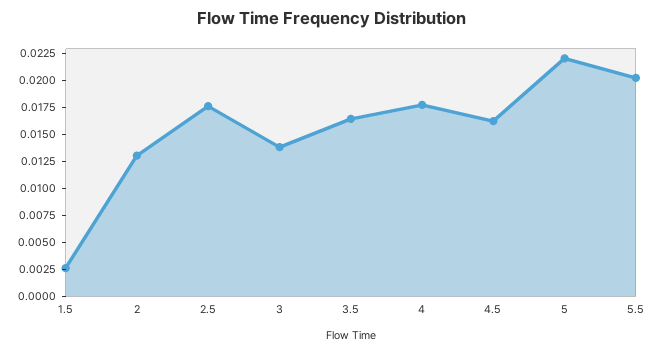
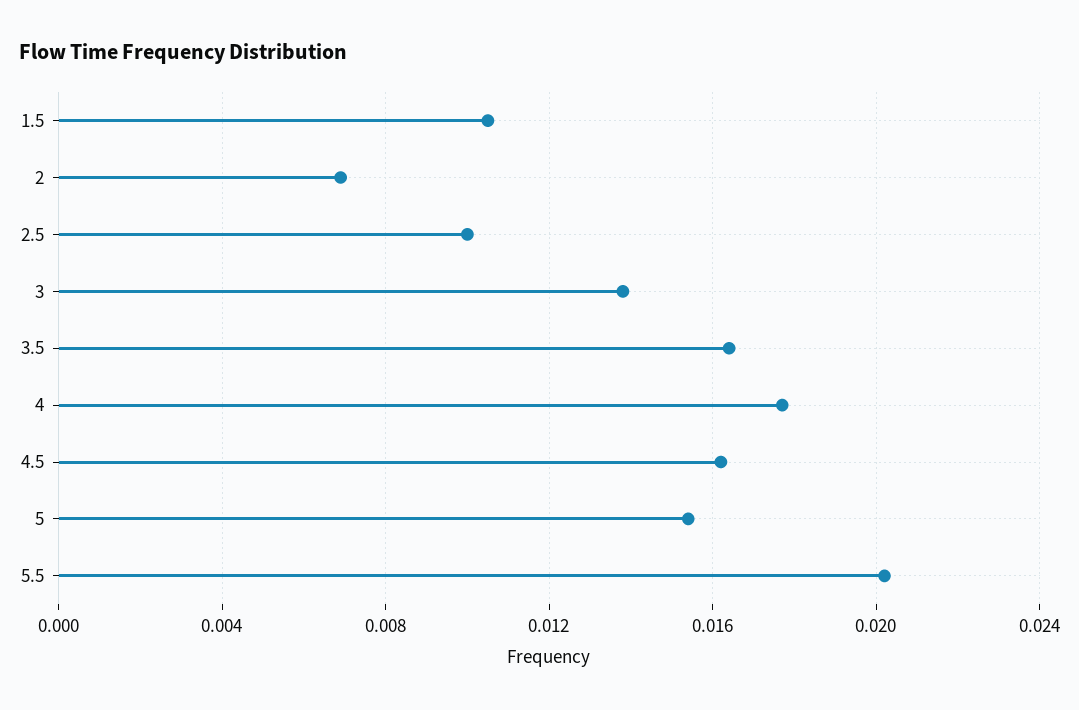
1.5: 0.0025 -> 0.0105
2: 0.0125 -> 0.007
2.5: 0.0175 -> 0.01
5: 0.0225 -> 0.0155

